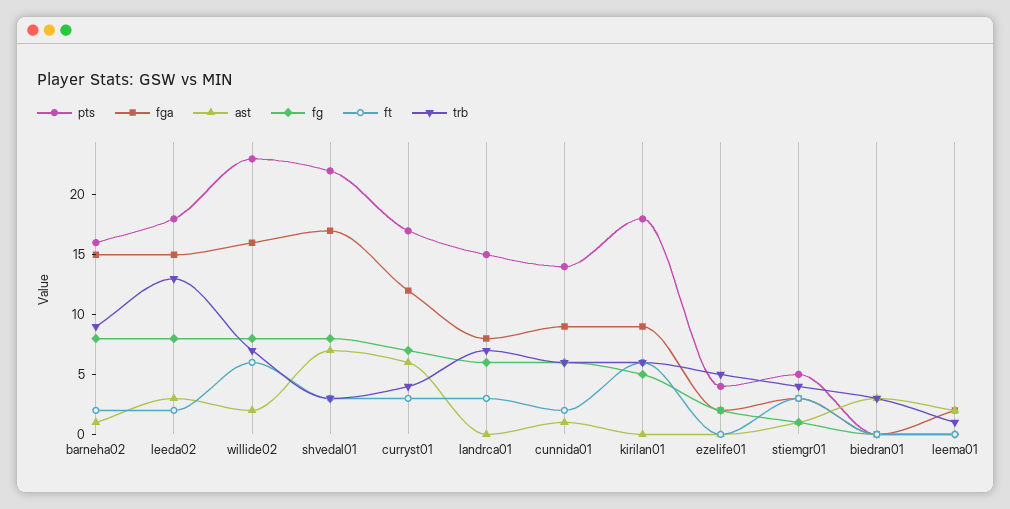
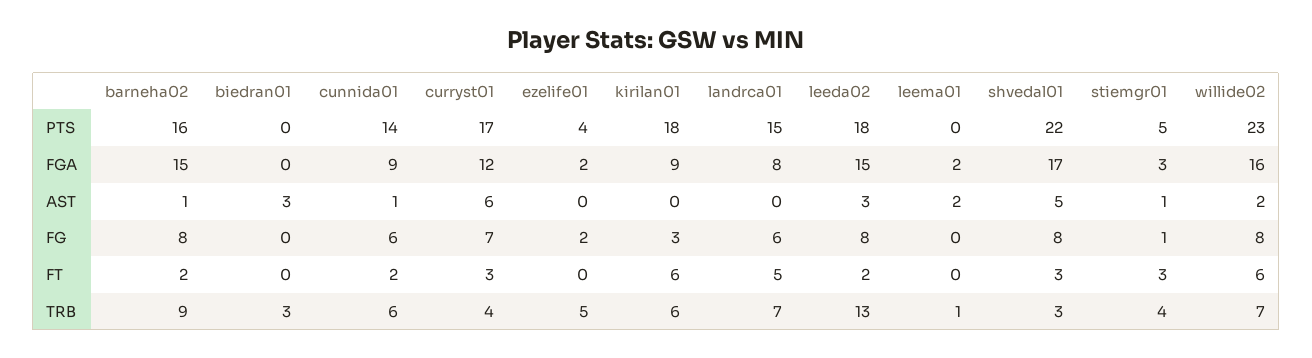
ast, shvedal01: 7 -> 5
ft, landrca01: 3 -> 5
fg, kirilan01: 5 -> 3

